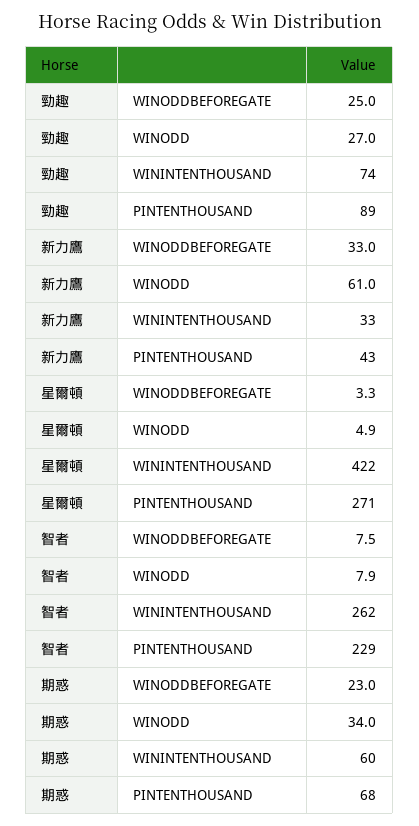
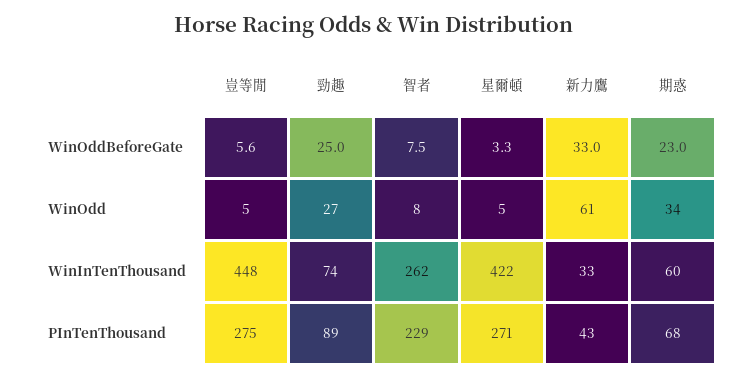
豈等閒, WINODDBEFOREGATE: none -> 5.6
豈等閒, WINODD: none -> 5
豈等閒, WININTENTHOUSAND: none -> 448
豈等閒, PINTENTHOUSAND: none -> 275

